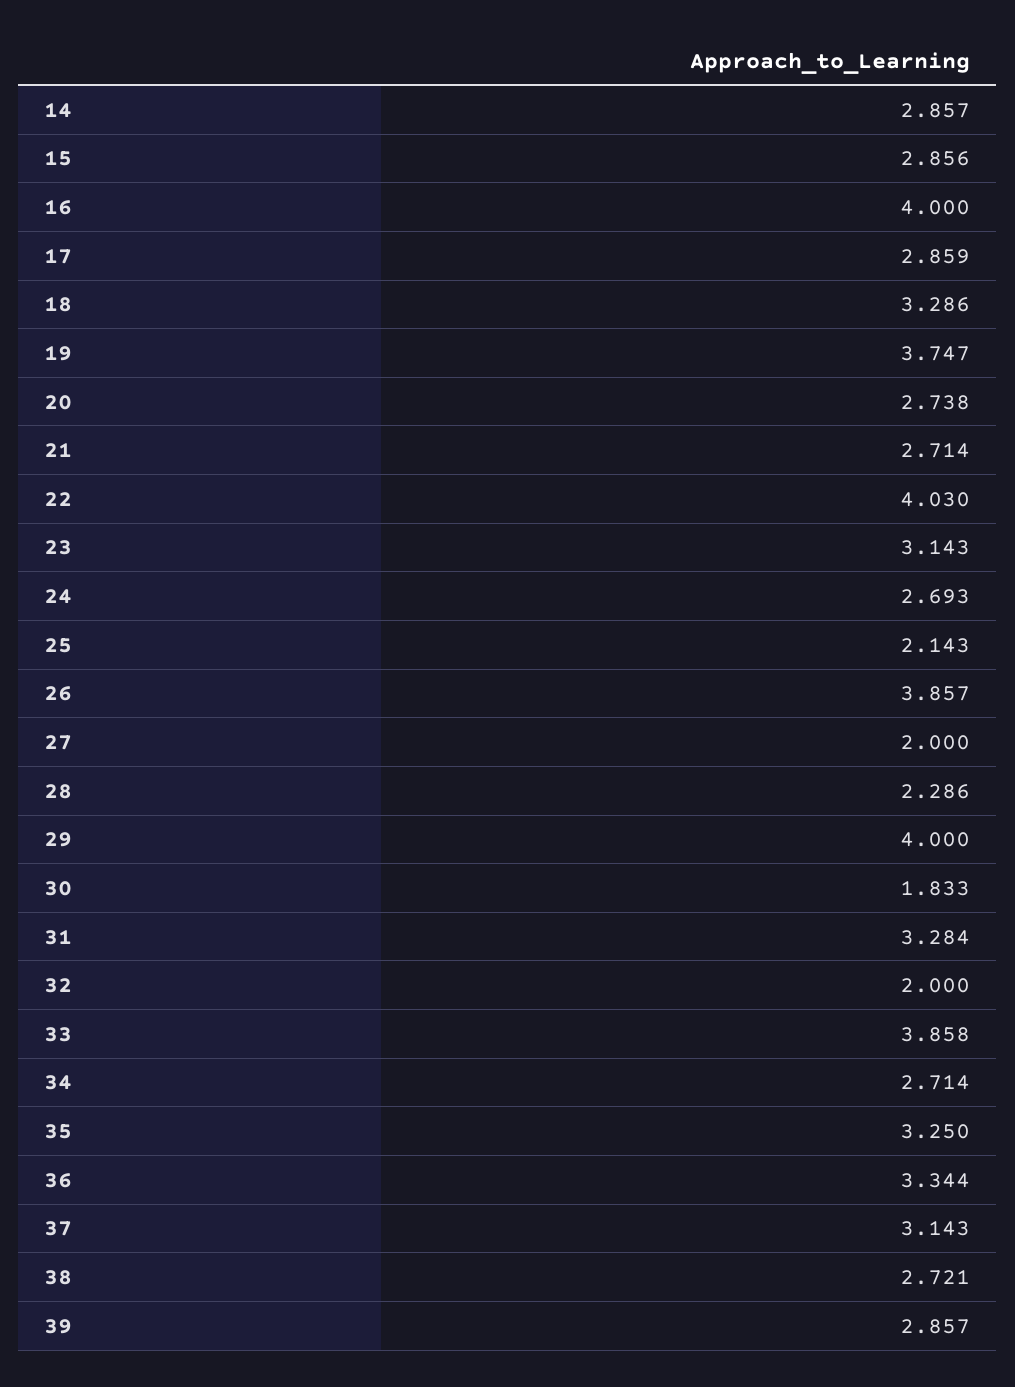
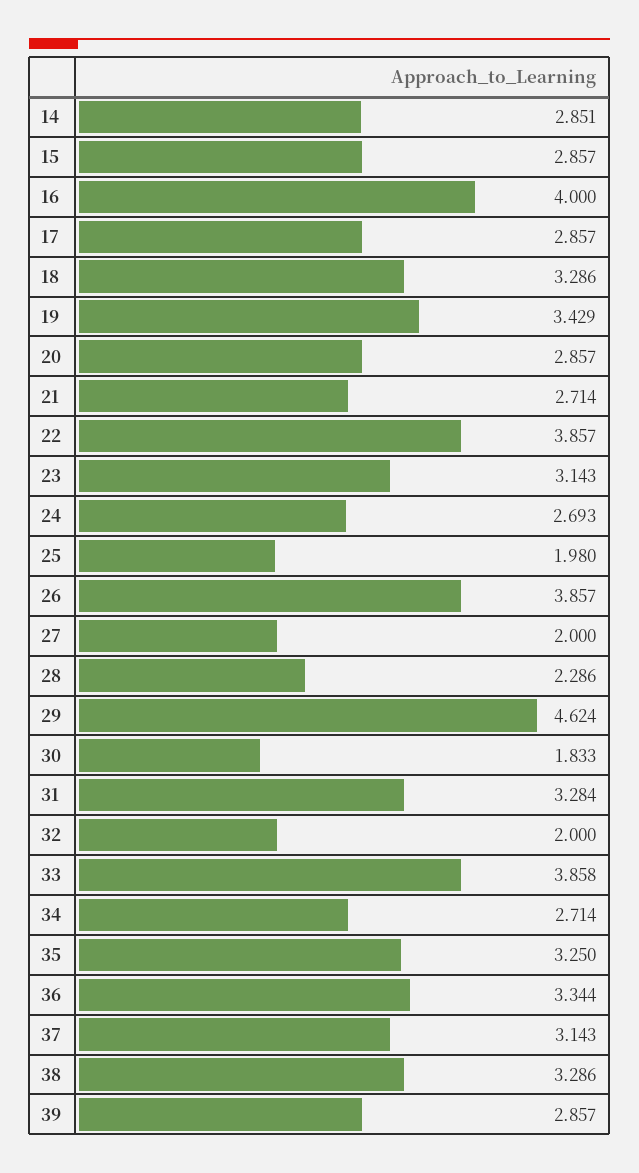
14: 2.857 -> 2.851
15: 2.856 -> 2.857
17: 2.859 -> 2.857
19: 3.747 -> 3.429
20: 2.738 -> 2.857
22: 4.03 -> 3.857
25: 2.143 -> 1.98
29: 4 -> 4.624
38: 2.721 -> 3.286

